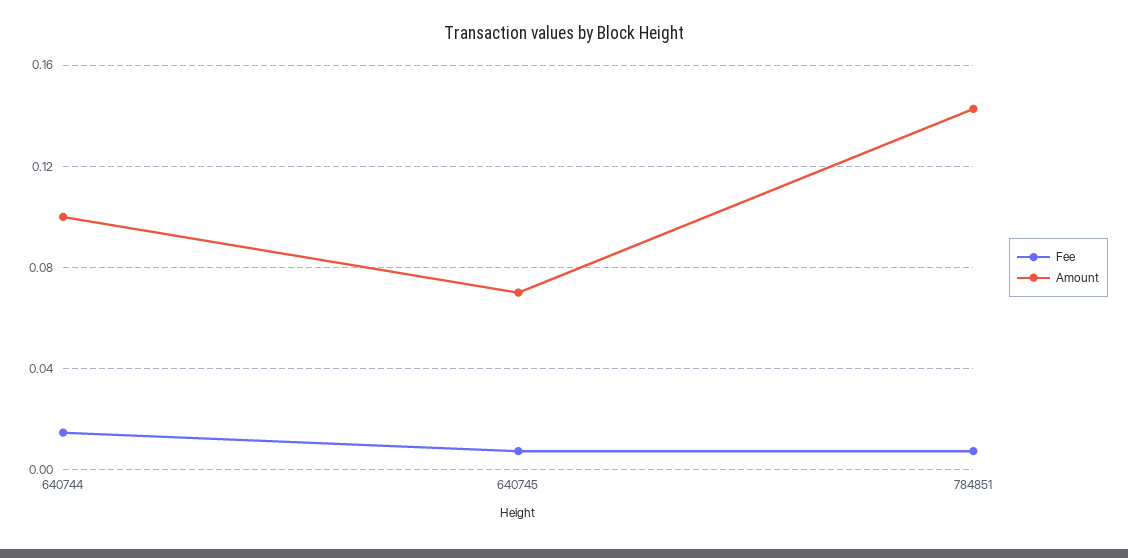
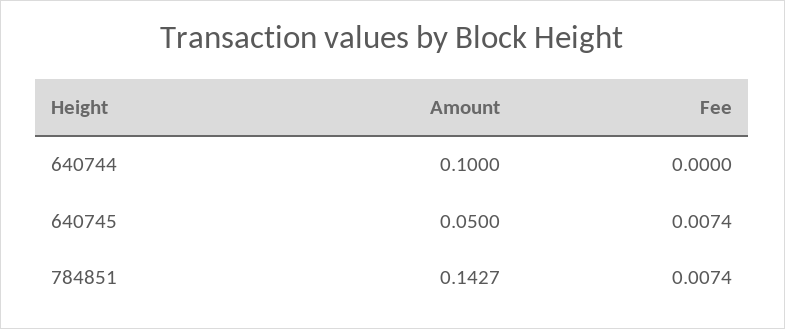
Fee, 640744: 0.015 -> 0
Amount, 640745: 0.07 -> 0.05

